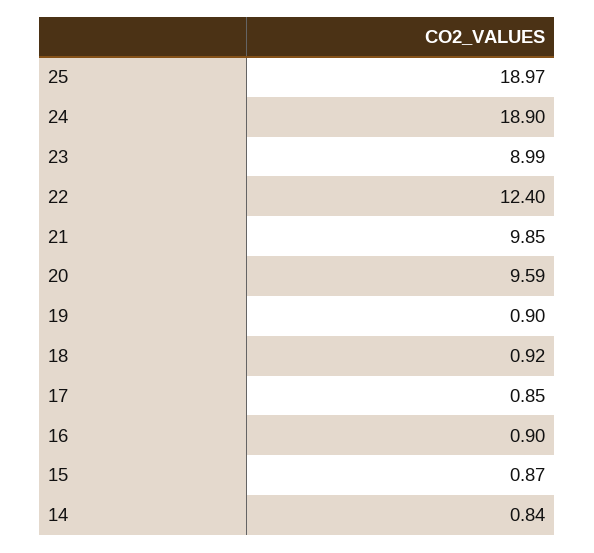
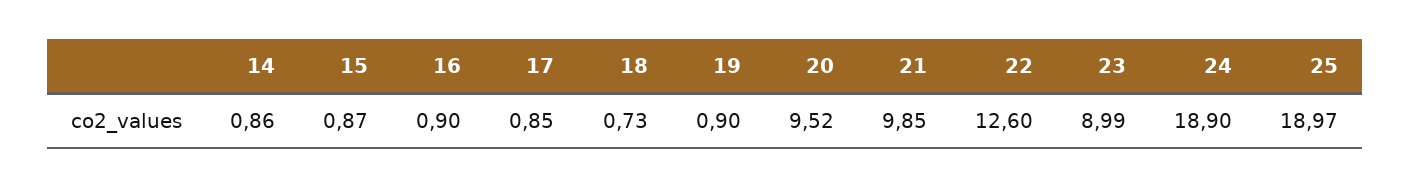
22: 12.4 -> 12.6
20: 9.59 -> 9.52
18: 0.92 -> 0.73
14: 0.84 -> 0.86

